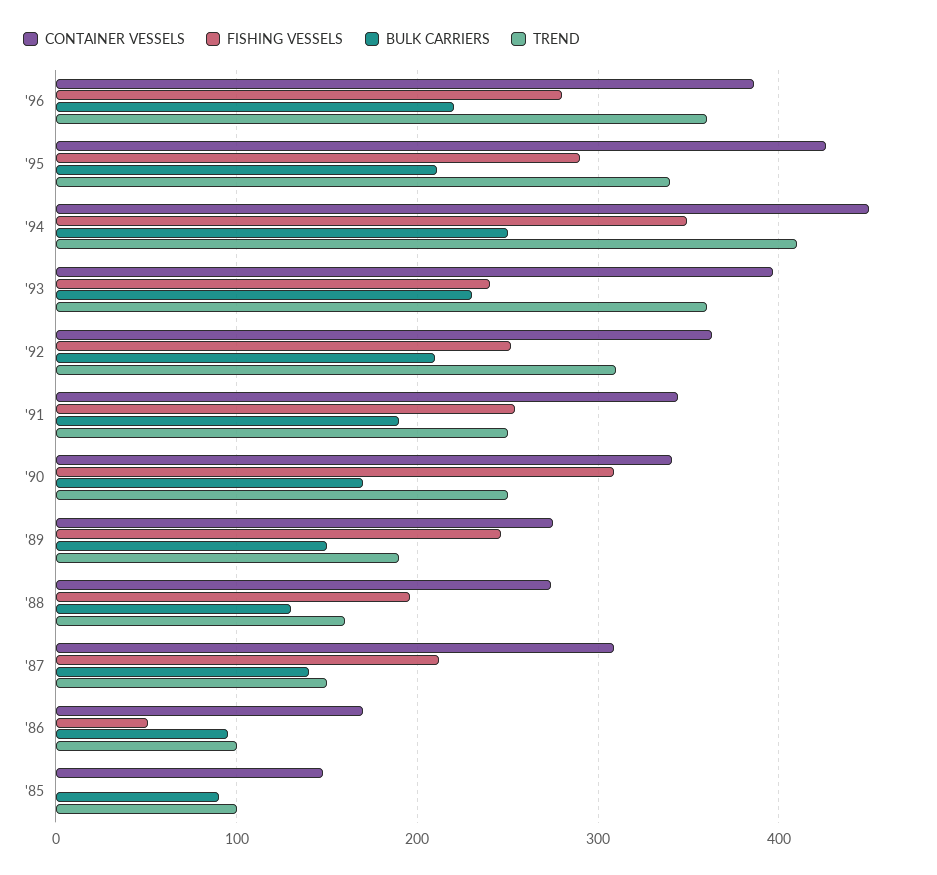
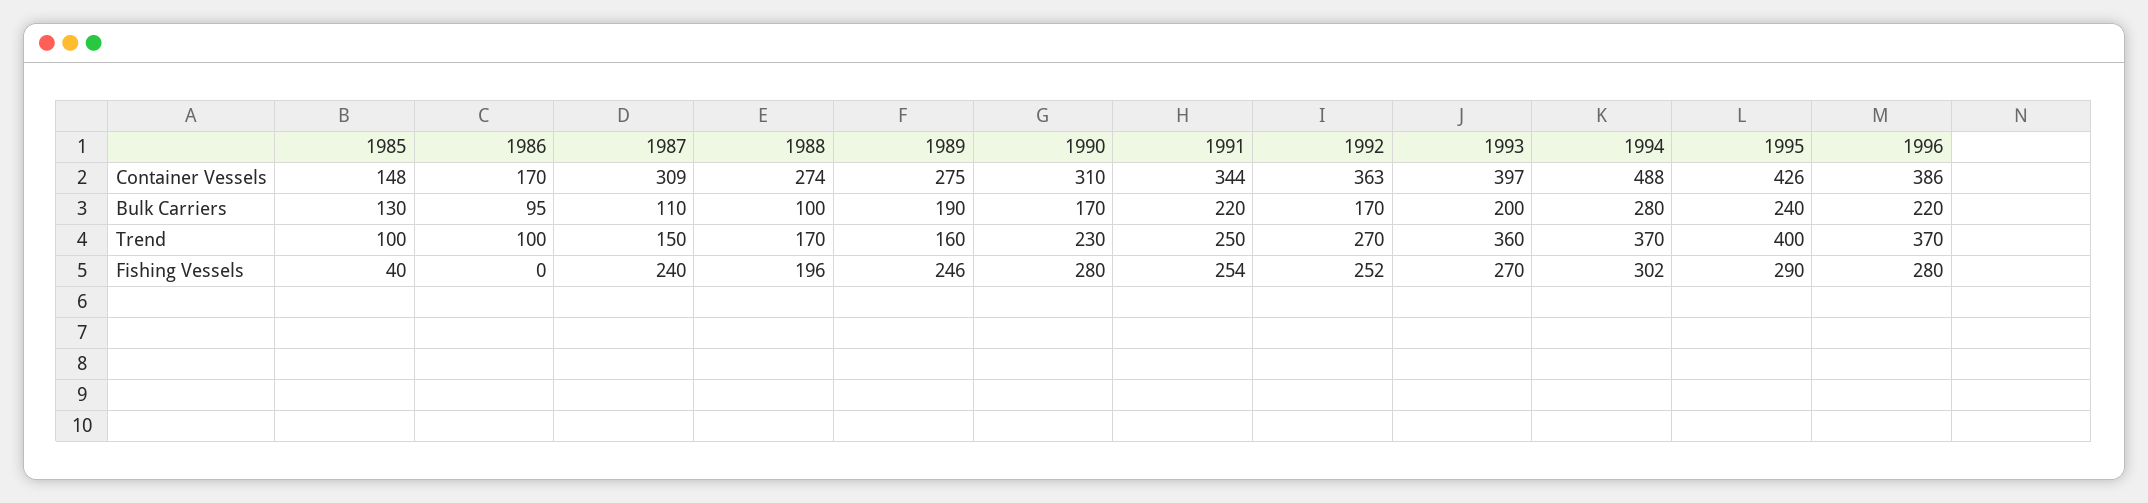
TREND, '96: 360 -> 370
BULK CARRIERS, '95: 210 -> 240
TREND, '95: 340 -> 400
CONTAINER VESSELS, '94: 450 -> 488
FISHING VESSELS, '94: 350 -> 302
BULK CARRIERS, '94: 250 -> 280
TREND, '94: 410 -> 370
FISHING VESSELS, '93: 240 -> 270
BULK CARRIERS, '93: 230 -> 200
BULK CARRIERS, '92: 210 -> 170
TREND, '92: 310 -> 270
BULK CARRIERS, '91: 190 -> 220
CONTAINER VESSELS, '90: 340 -> 310
FISHING VESSELS, '90: 310 -> 280
TREND, '90: 250 -> 230
BULK CARRIERS, '89: 150 -> 190
TREND, '89: 190 -> 160
BULK CARRIERS, '88: 130 -> 100
TREND, '88: 160 -> 170
FISHING VESSELS, '87: 210 -> 240
BULK CARRIERS, '87: 140 -> 110
FISHING VESSELS, '86: 50 -> 0
FISHING VESSELS, '85: 0 -> 40
BULK CARRIERS, '85: 90 -> 130

